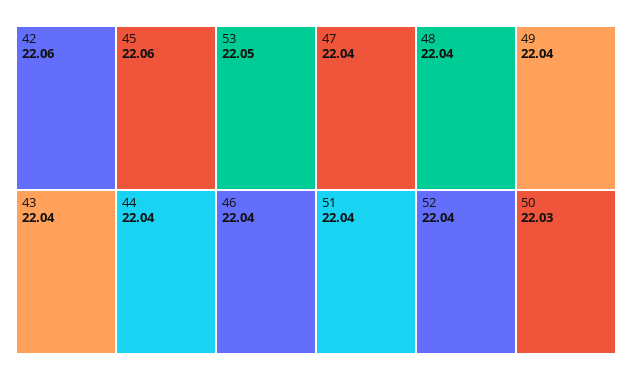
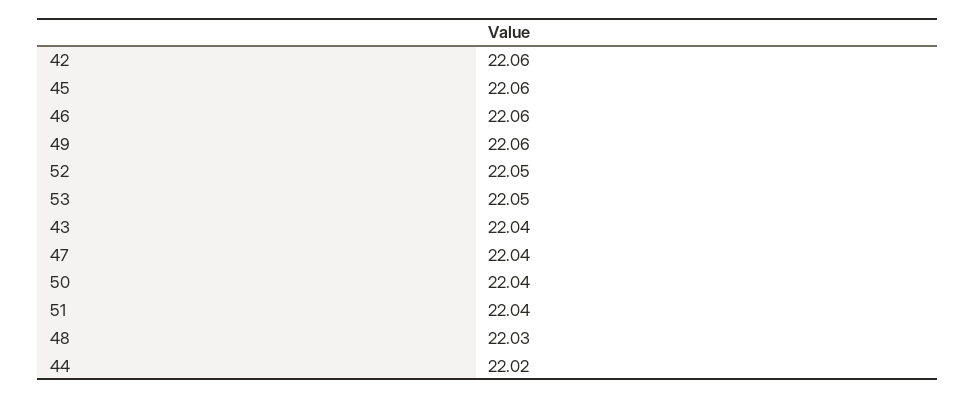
44: 22.04 -> 22.02
46: 22.04 -> 22.06
48: 22.04 -> 22.03
49: 22.04 -> 22.06
52: 22.04 -> 22.05
50: 22.03 -> 22.04

